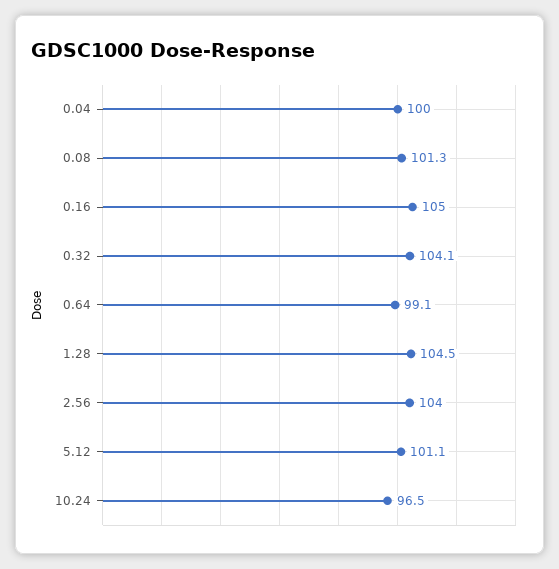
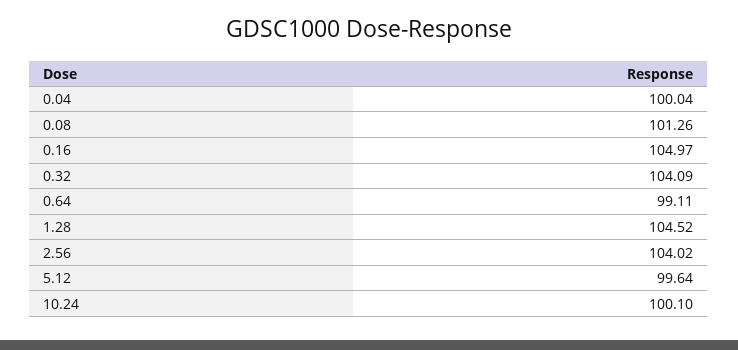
5.12: 101.1 -> 99.64
10.24: 96.5 -> 100.1

